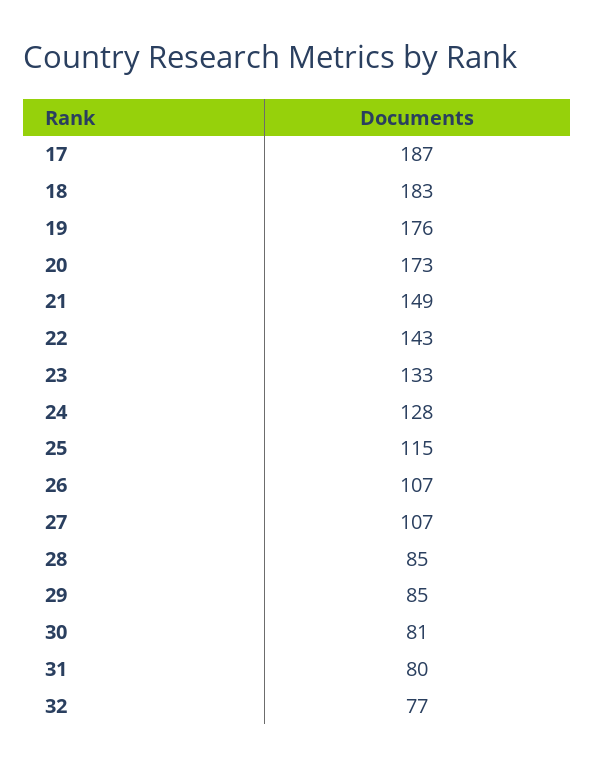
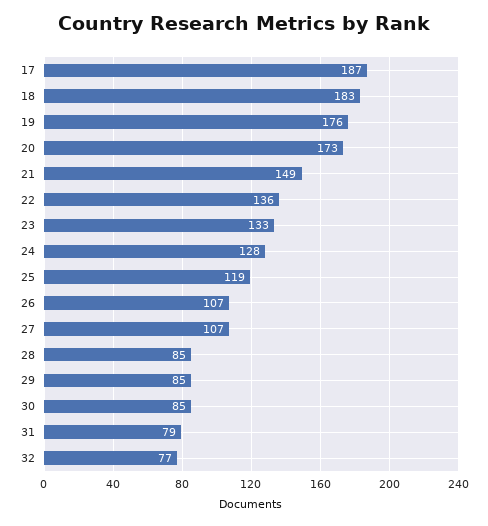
22: 143 -> 136
25: 115 -> 119
30: 81 -> 85
31: 80 -> 79

